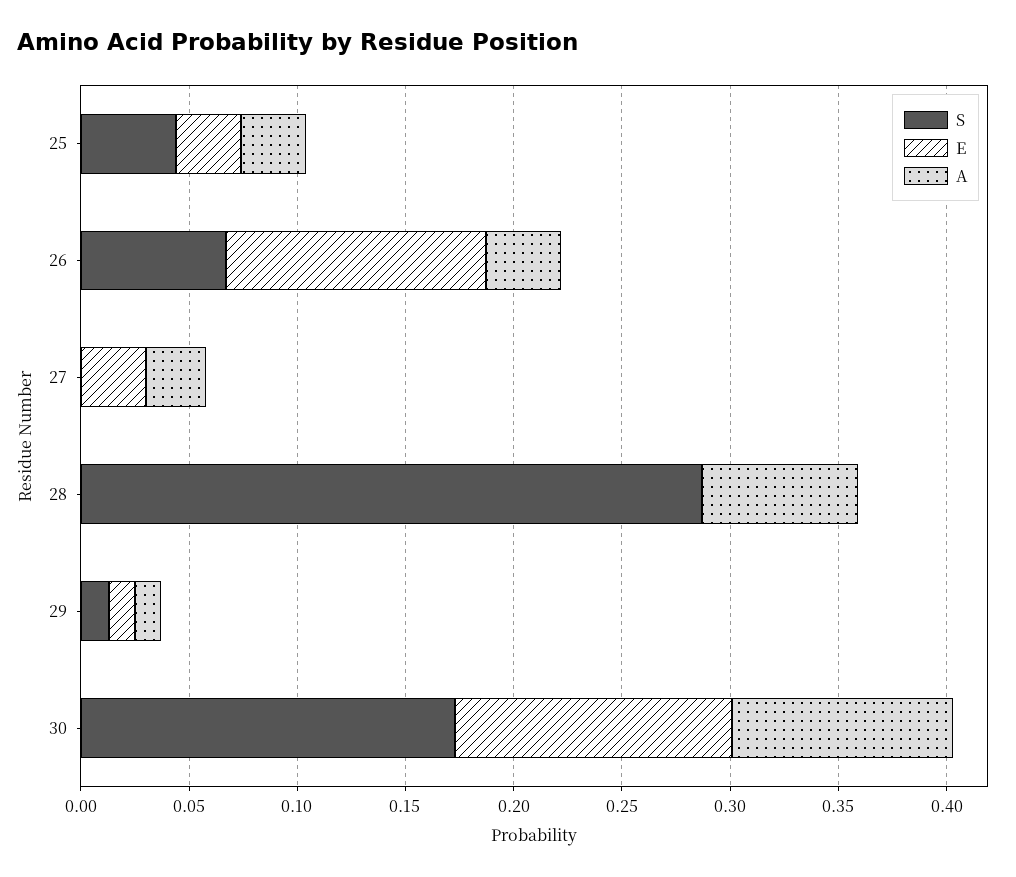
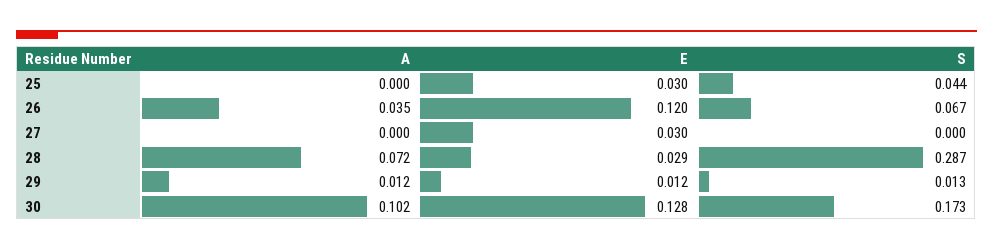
A, 25: 0.03 -> 0
A, 27: 0.03 -> 0
E, 28: 0 -> 0.029

